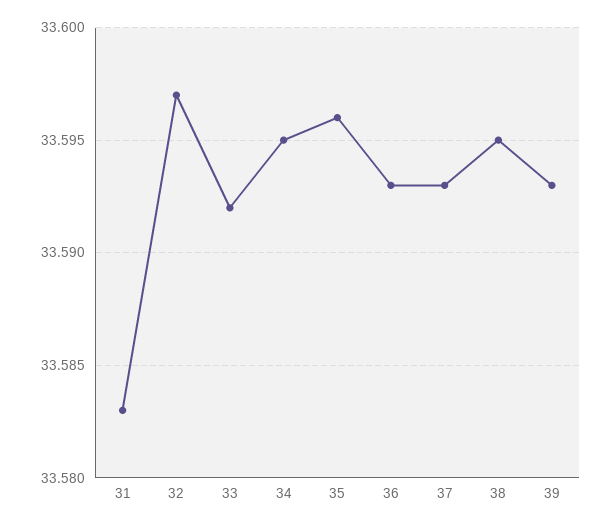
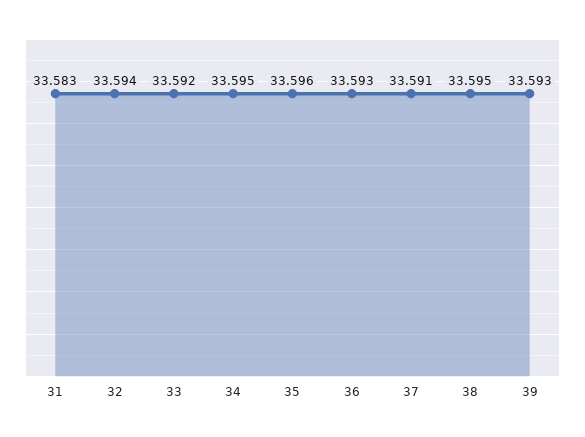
32: 33.597 -> 33.594
37: 33.593 -> 33.591

